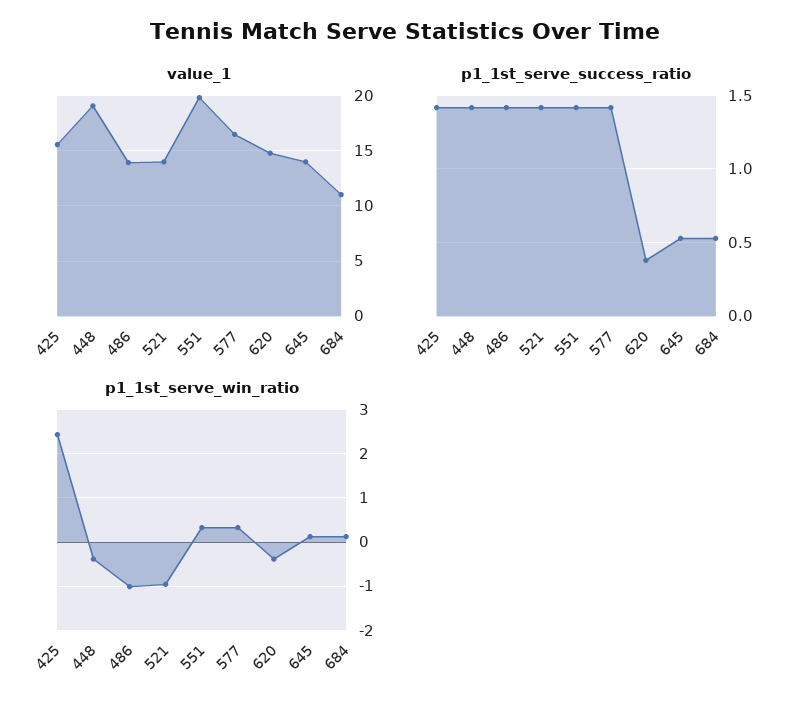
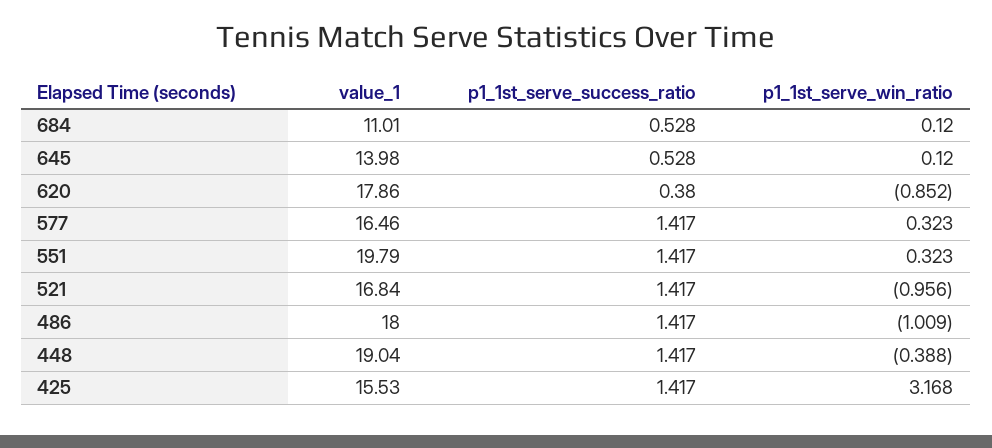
value_1, 486: 14 -> 18
value_1, 521: 14 -> 16.84
value_1, 620: 15 -> 17.86
p1_1st_serve_win_ratio, 425: 2.4 -> 3.168
p1_1st_serve_win_ratio, 620: -0.4 -> -0.852

